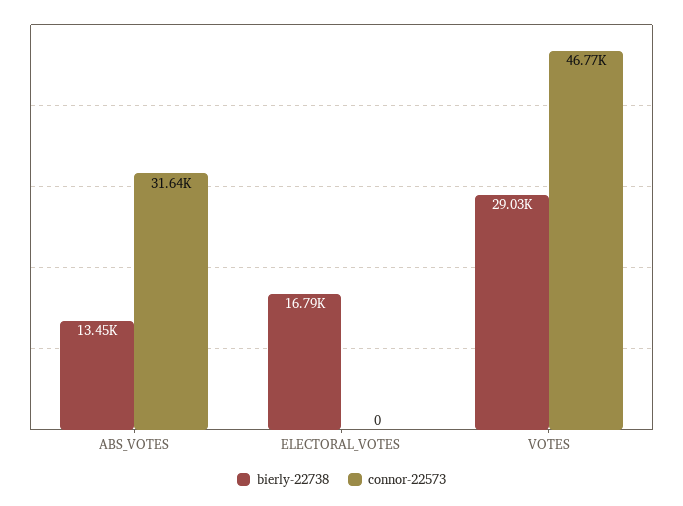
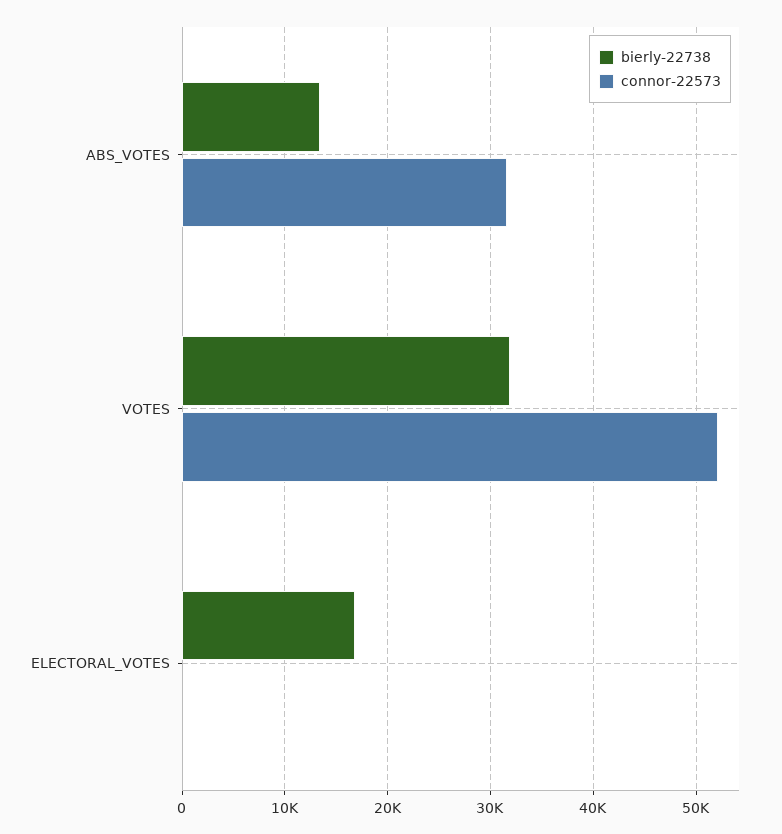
bierly-22738, VOTES: 29030 -> 32000
connor-22573, VOTES: 46770 -> 52000

